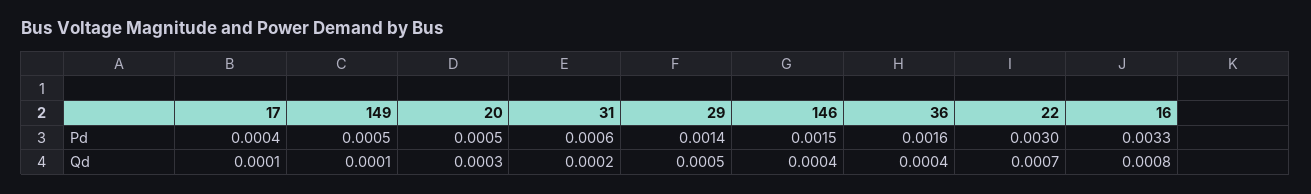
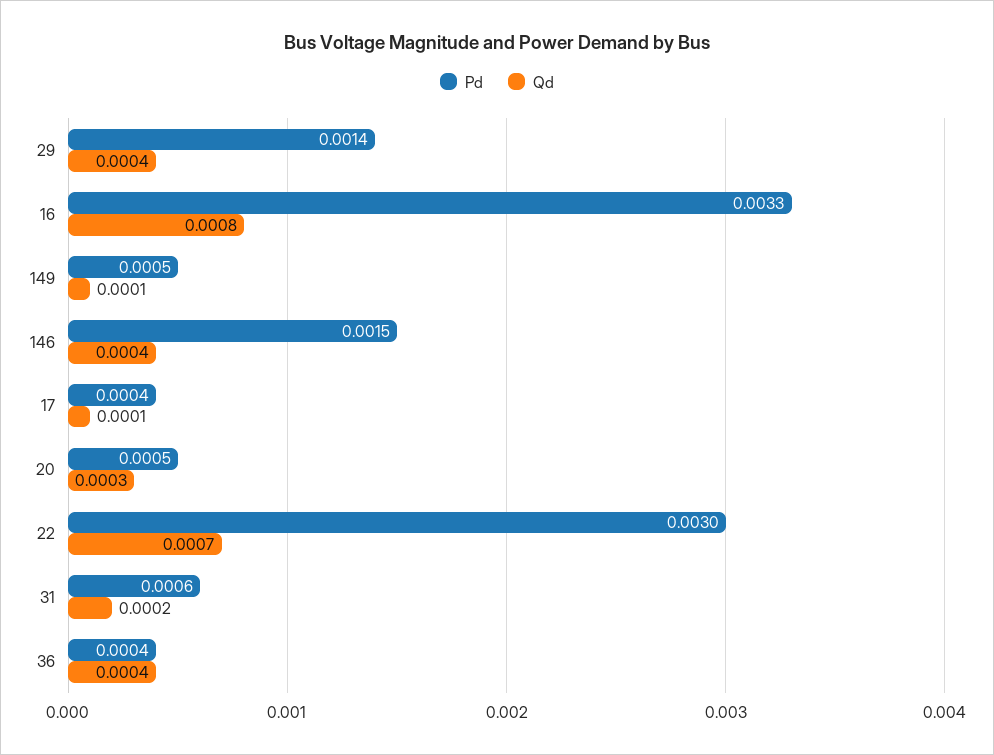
Pd, 36: 0.0016 -> 0.0004
Qd, 29: 0.0005 -> 0.0004

